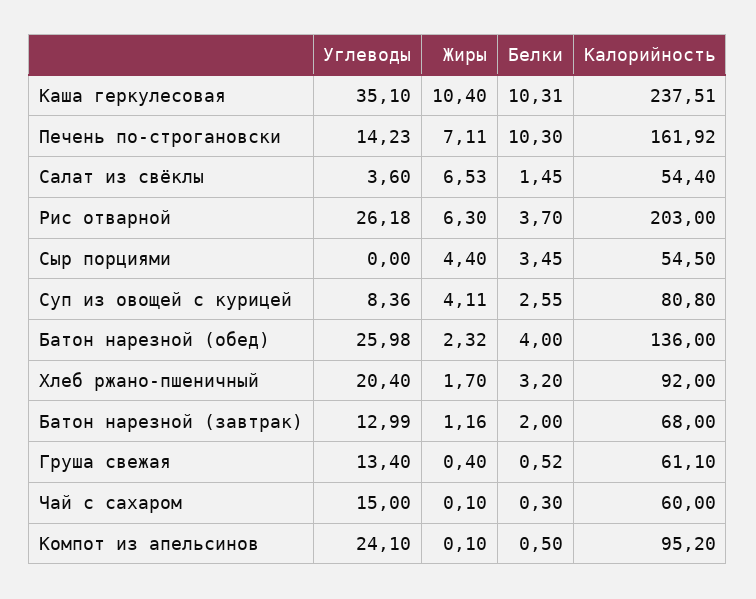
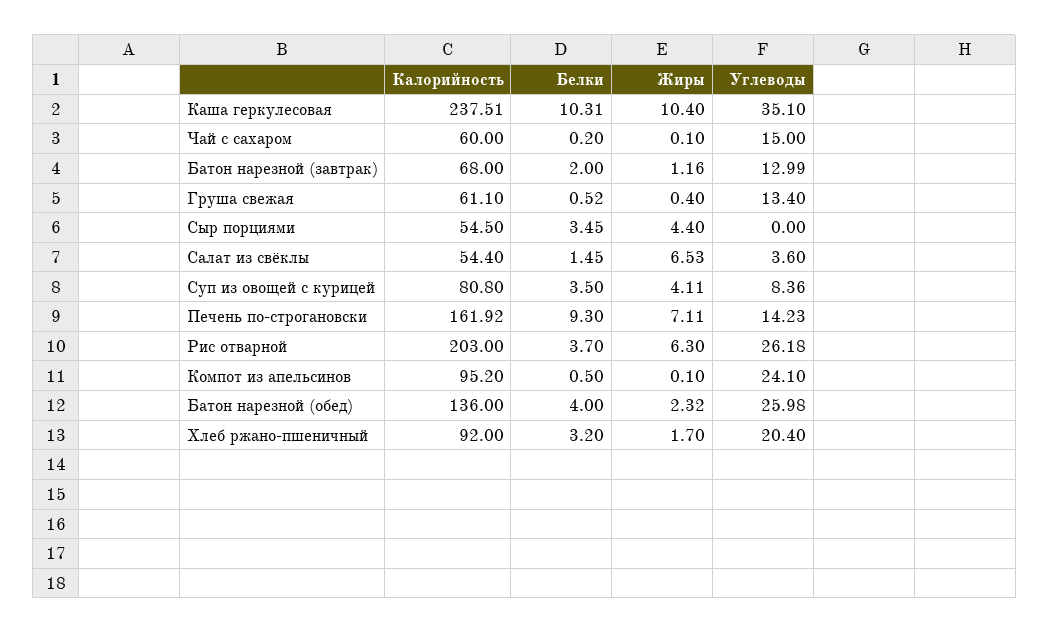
Белки, Печень по-строгановски: 10.3 -> 9.3
Белки, Суп из овощей с курицей: 2.55 -> 3.5
Белки, Чай с сахаром: 0.3 -> 0.2

